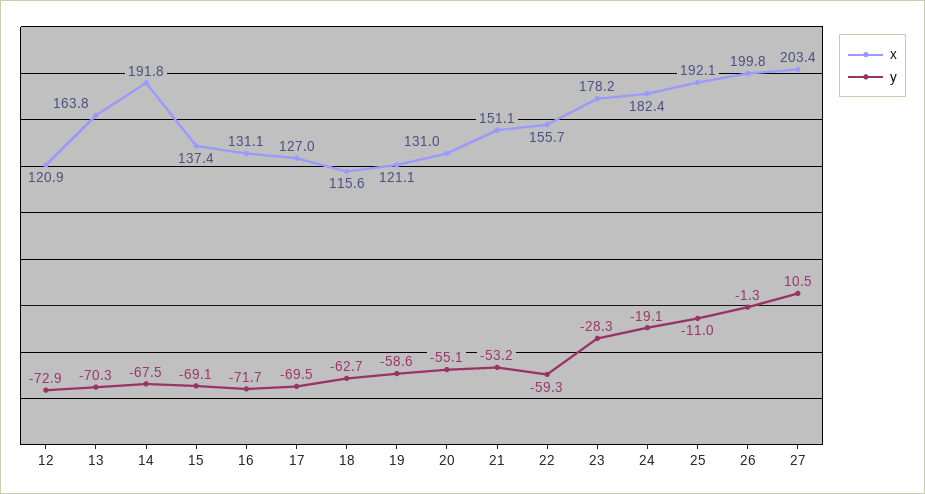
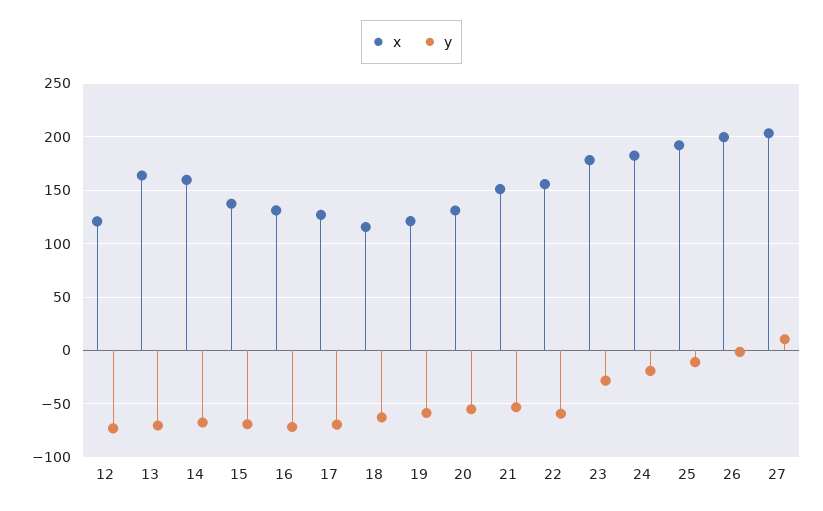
x, 14: 191.8 -> 160

